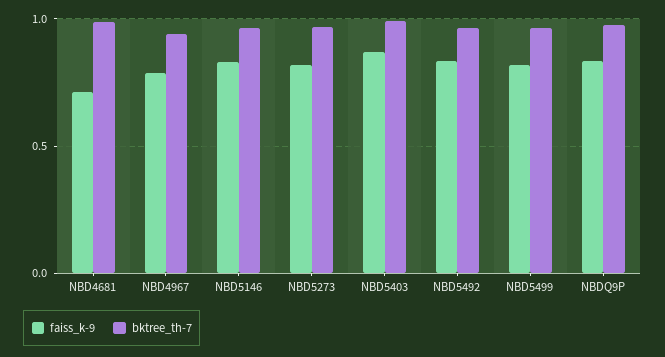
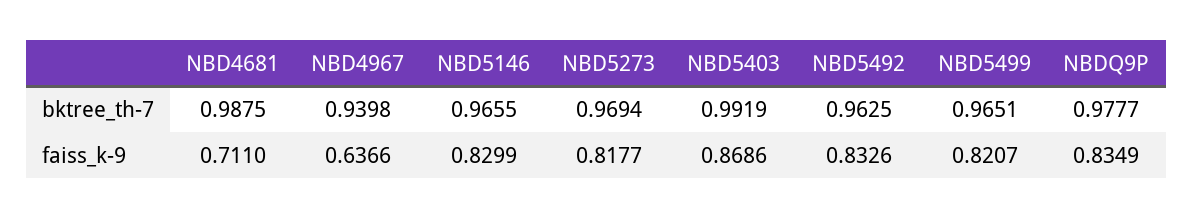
faiss_k-9, NBD4967: 0.8 -> 0.6366

